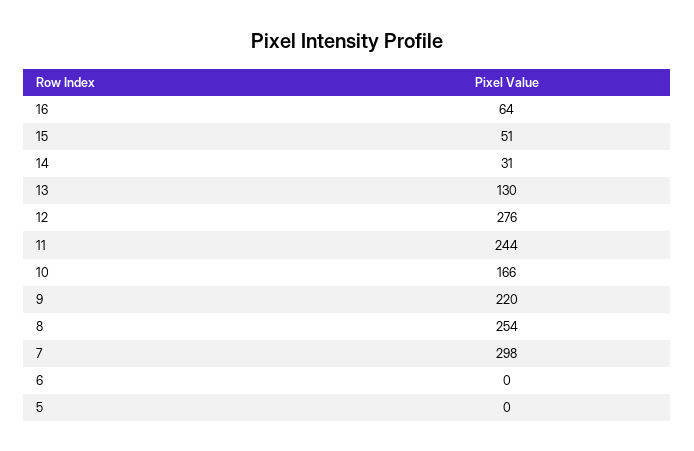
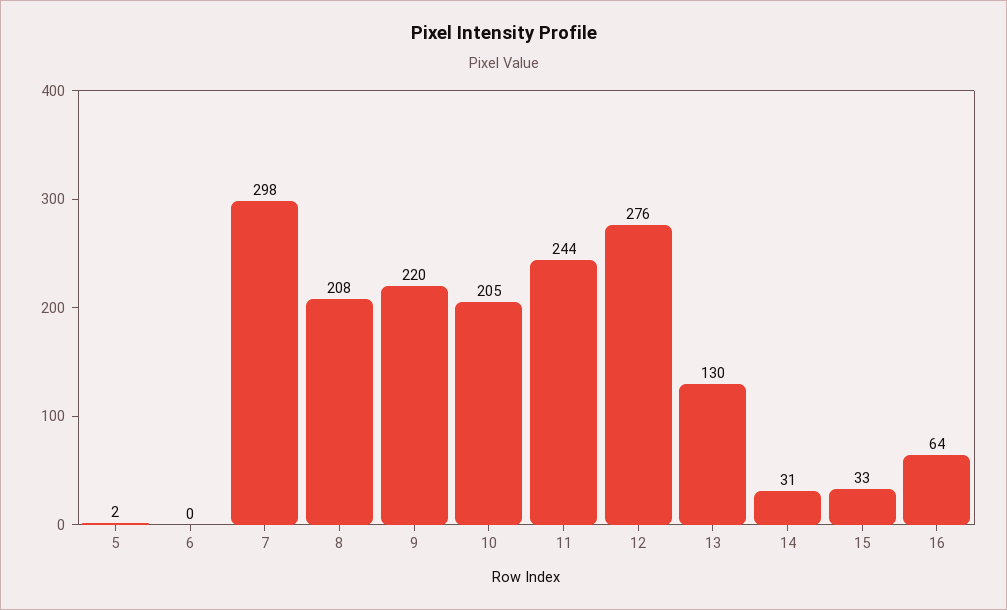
15: 51 -> 33
10: 166 -> 205
8: 254 -> 208
5: 0 -> 2

